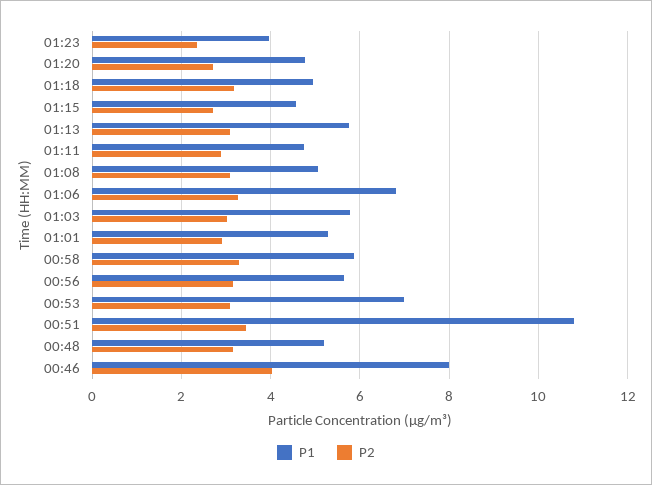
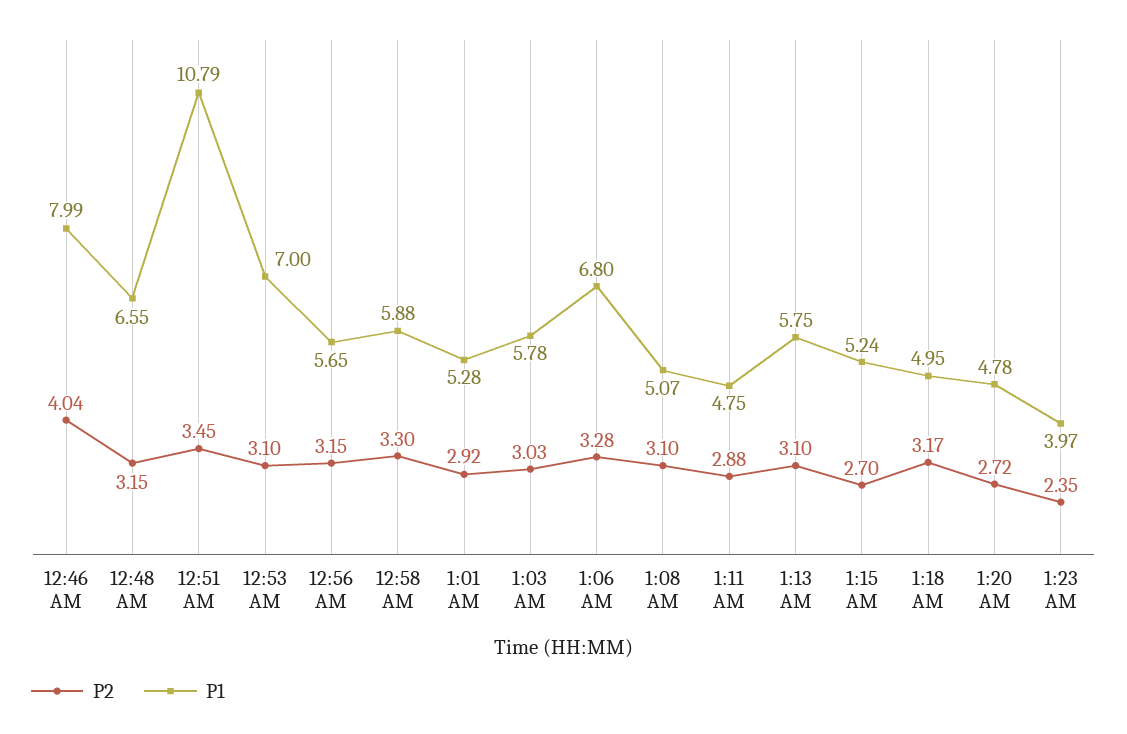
P1, 01:15: 4.6 -> 5.24
P1, 00:48: 5.2 -> 6.55

